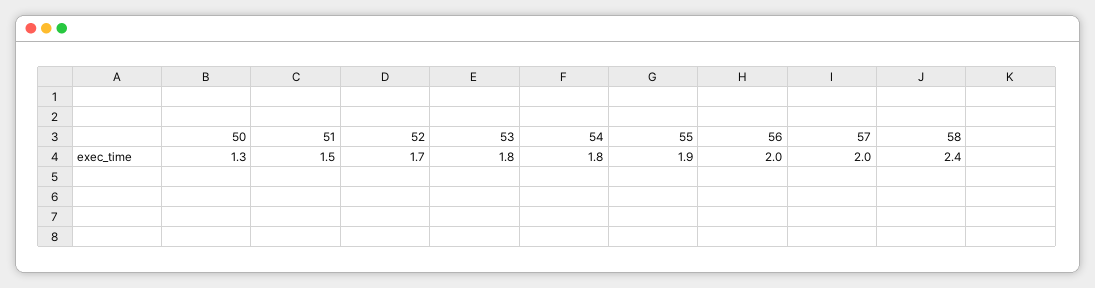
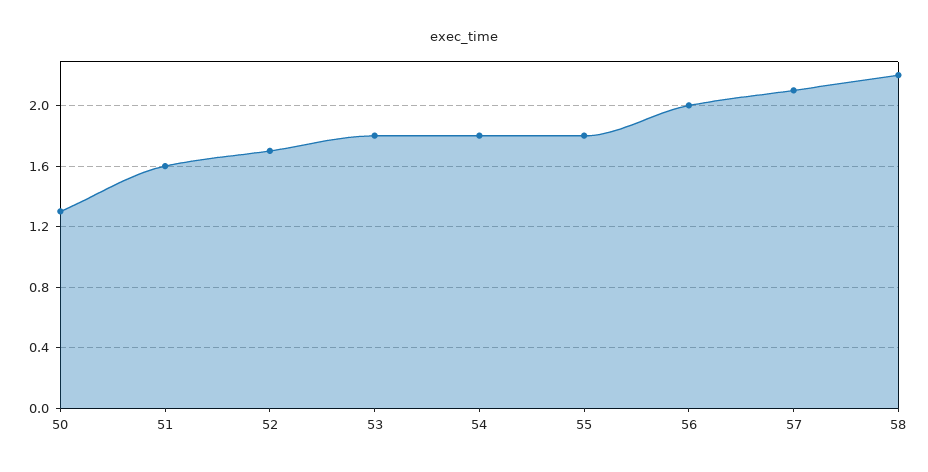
51: 1.5 -> 1.6
55: 1.9 -> 1.8
57: 2 -> 2.1
58: 2.4 -> 2.2

